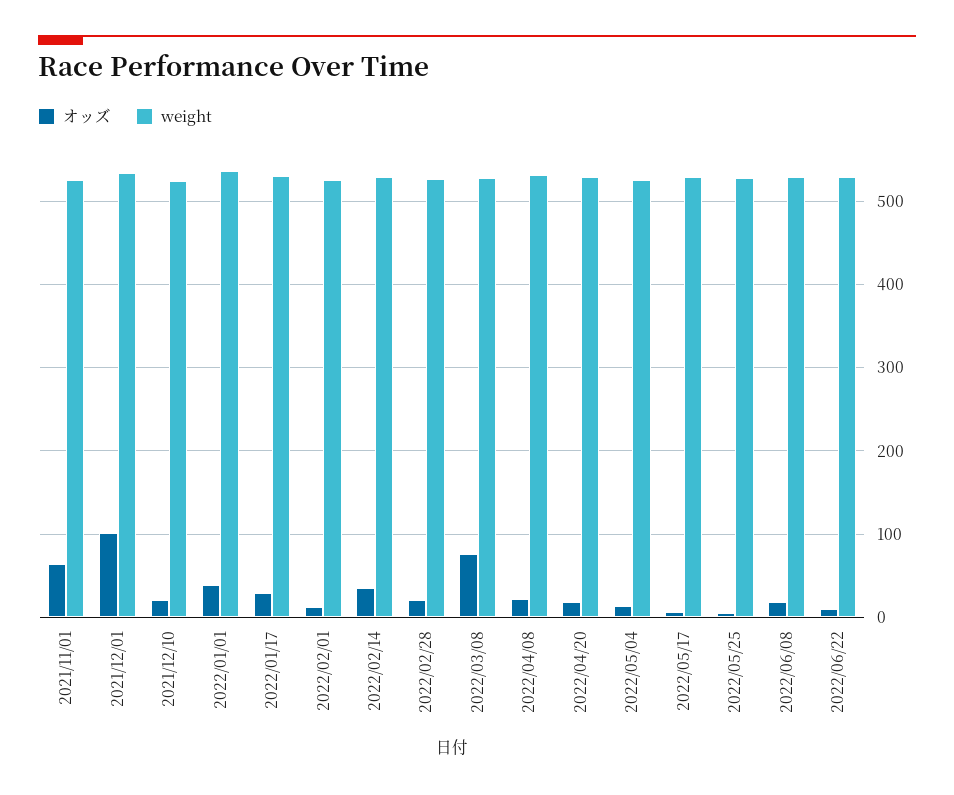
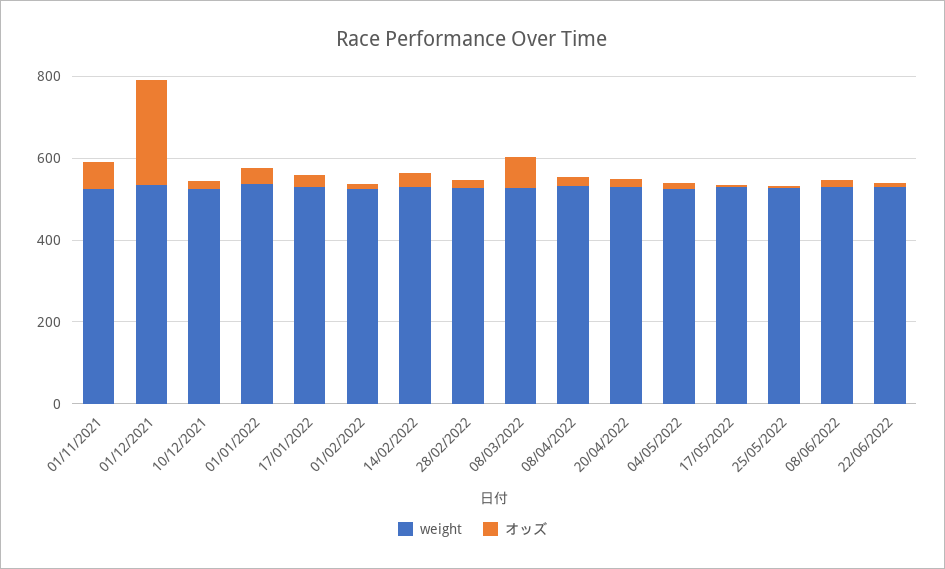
オッズ, 2021/12/01: 100 -> 250

